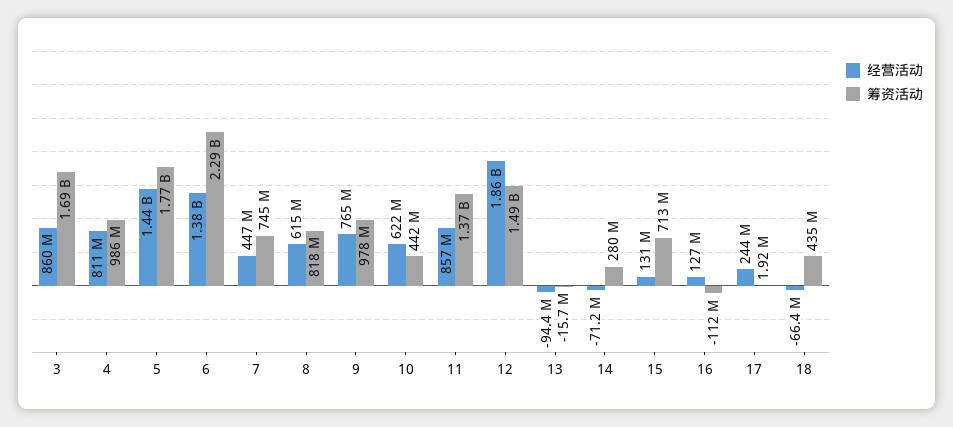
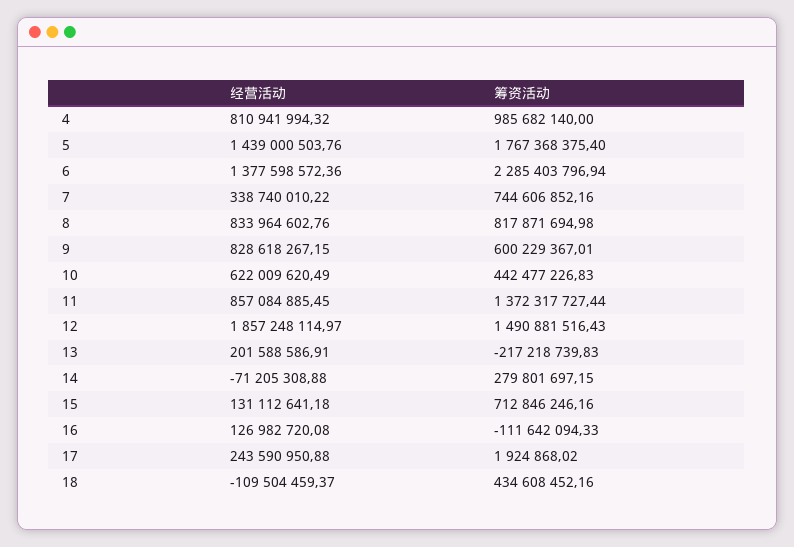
经营活动, 3: 860000000 -> none
筹资活动, 3: 1690000000 -> none
经营活动, 7: 447000000 -> 338740010.22
经营活动, 8: 615000000 -> 833964602.76
经营活动, 9: 765000000 -> 828618267.15
筹资活动, 9: 978000000 -> 600229367.01
经营活动, 13: -94400000 -> 201588586.91
筹资活动, 13: -15700000 -> -217218739.83
经营活动, 18: -66400000 -> -109504459.37

